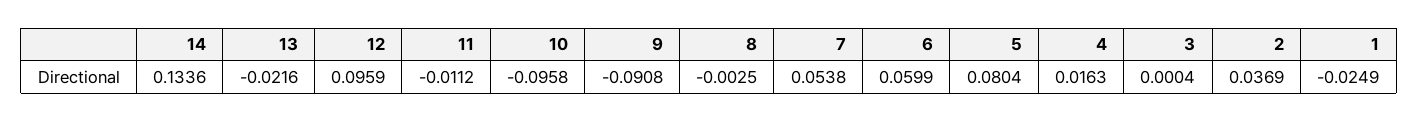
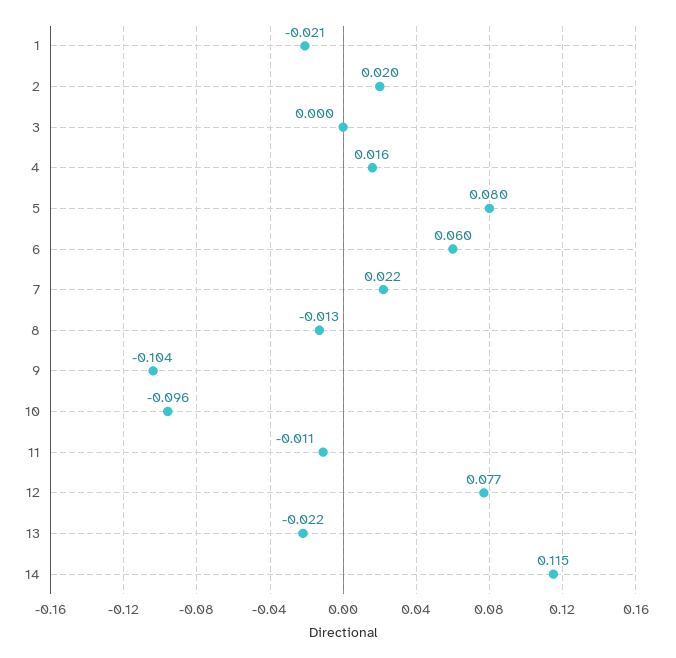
14: 0.1336 -> 0.115
12: 0.0959 -> 0.077
9: -0.0908 -> -0.104
8: -0.0025 -> -0.013
7: 0.0538 -> 0.022
2: 0.0369 -> 0.02
1: -0.0249 -> -0.021

